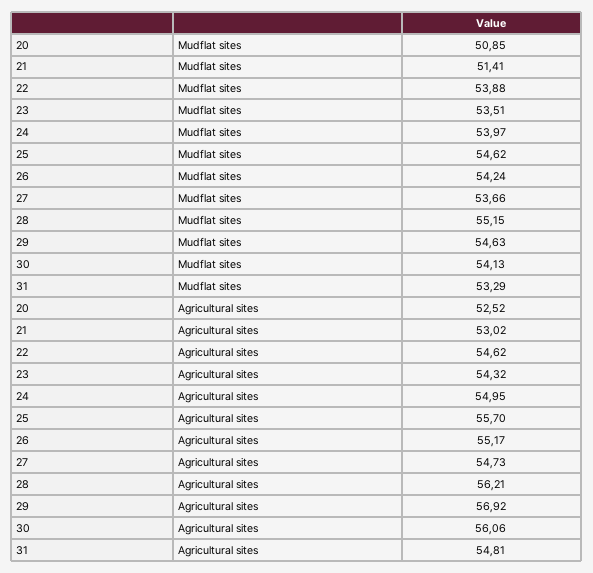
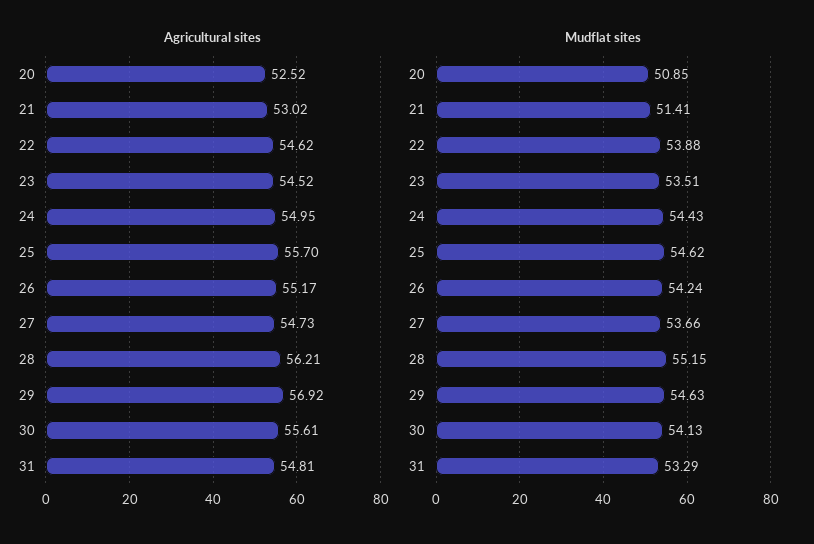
Mudflat sites, 24: 53.97 -> 54.43
Agricultural sites, 23: 54.32 -> 54.52
Agricultural sites, 30: 56.06 -> 55.61

